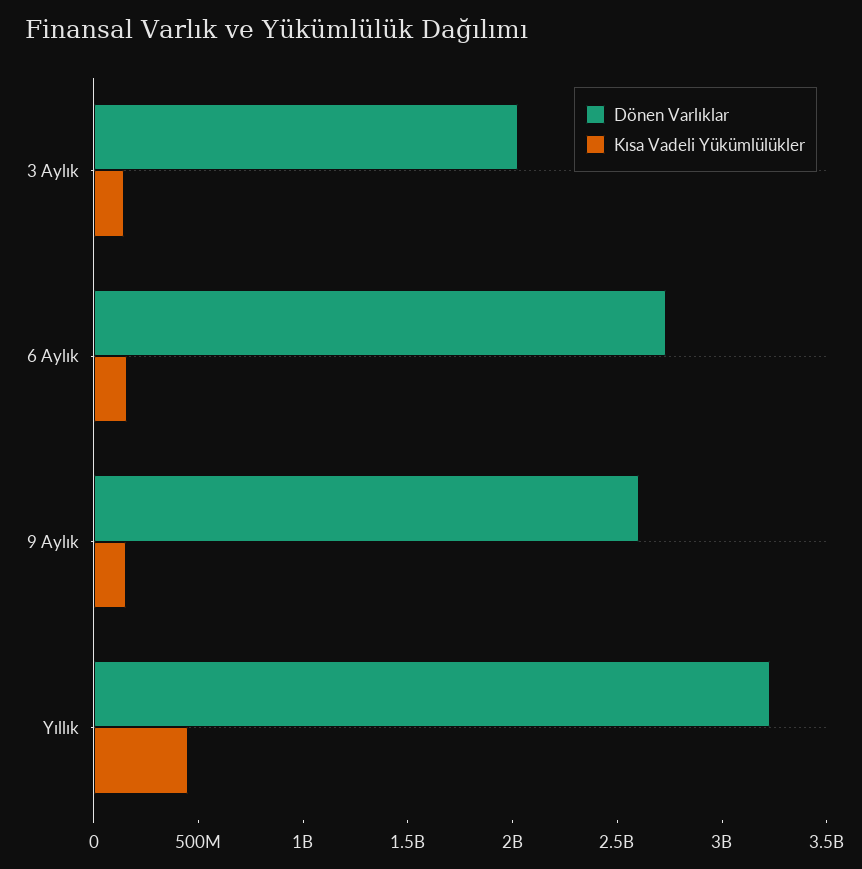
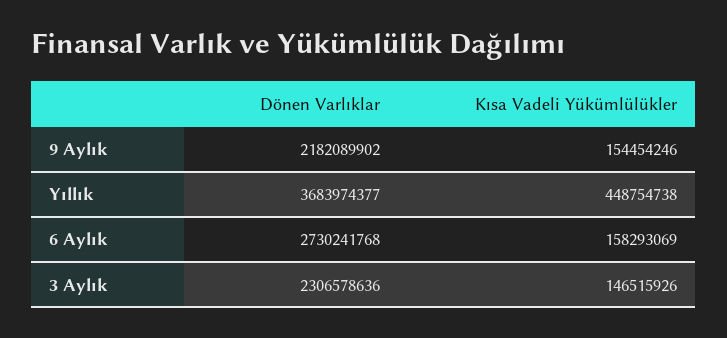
Dönen Varlıklar, 3 Aylık: 2000000000 -> 2306578636
Dönen Varlıklar, 9 Aylık: 2600000000 -> 2182089902
Dönen Varlıklar, Yıllık: 3200000000 -> 3683974377

